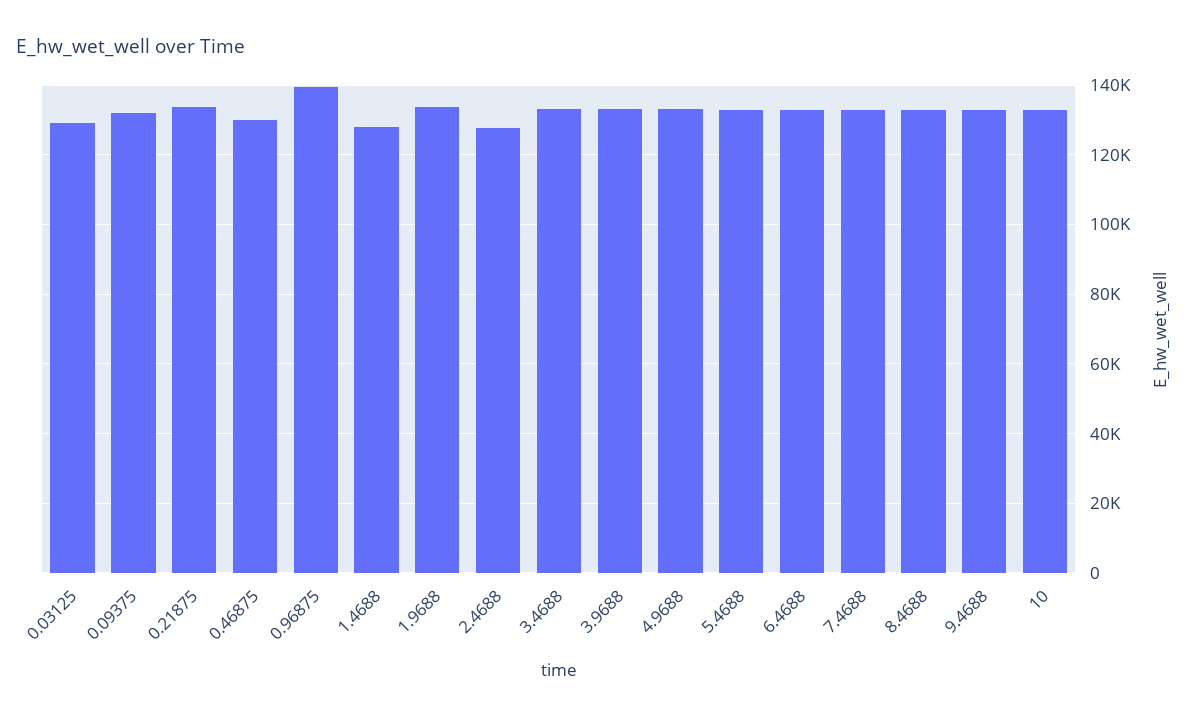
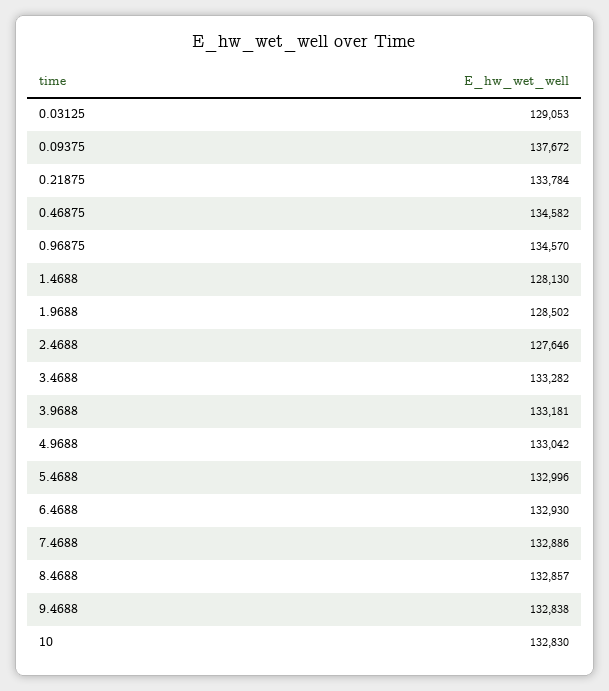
0.09375: 132000 -> 137672
0.46875: 130000 -> 134582
0.96875: 140000 -> 134570
1.9688: 134000 -> 128502

